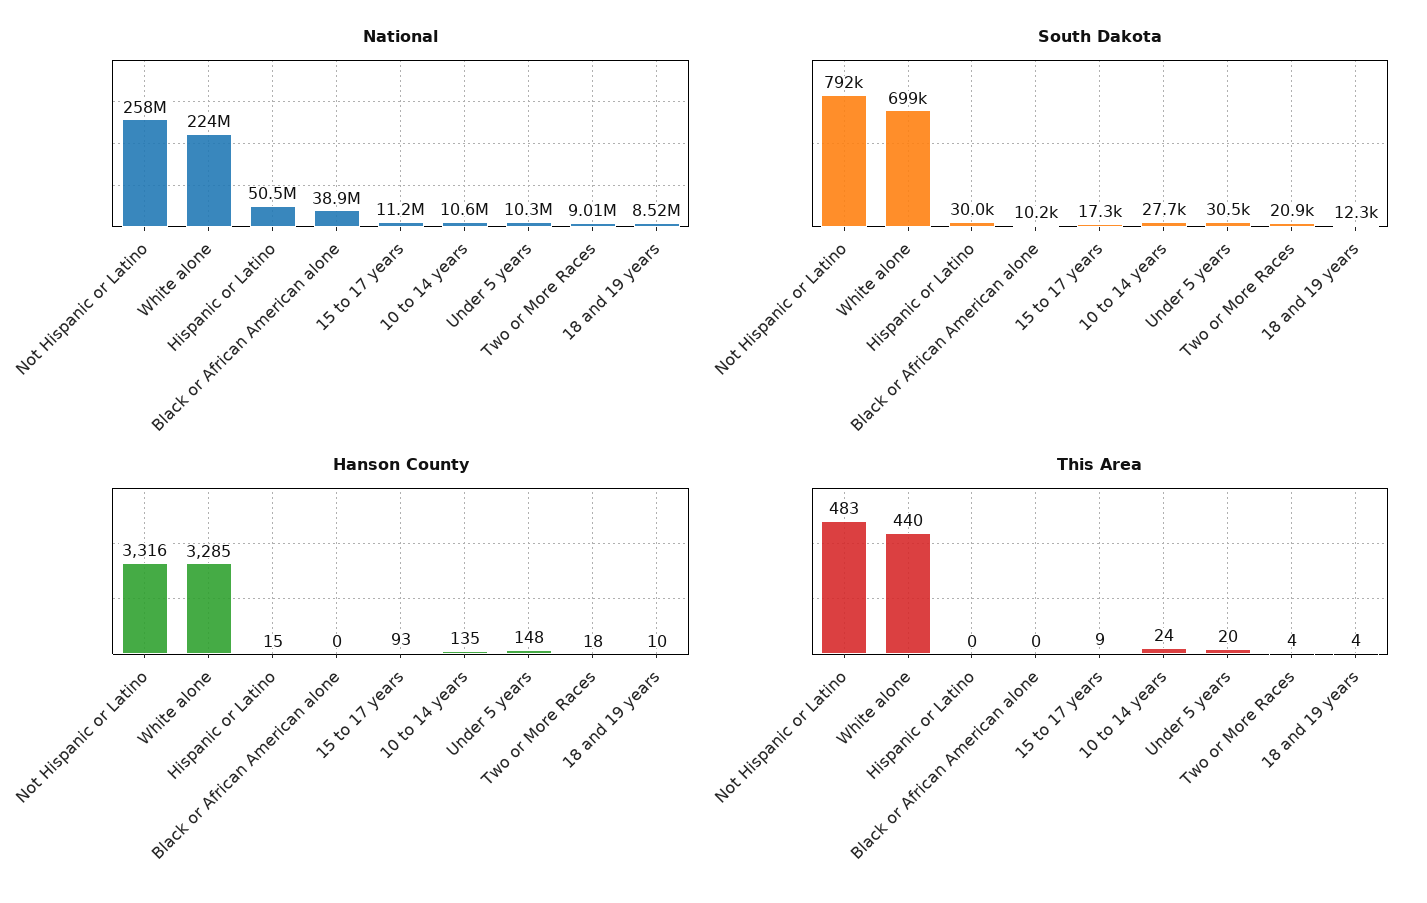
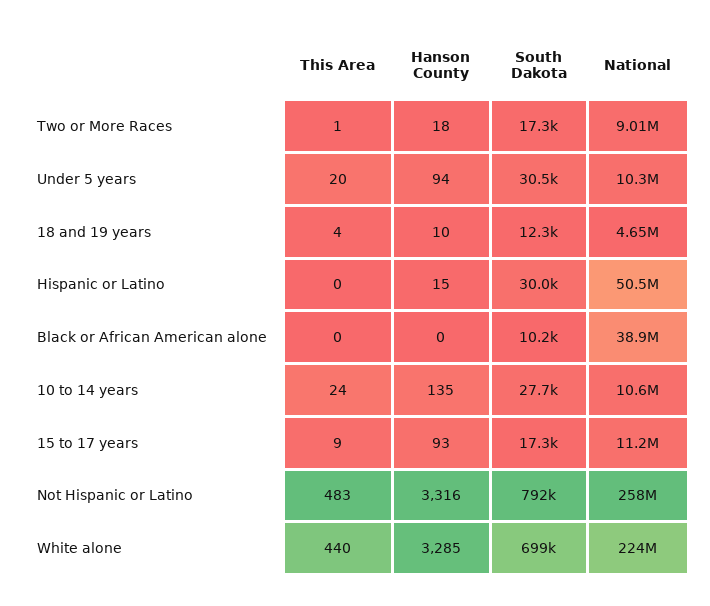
National, 18 and 19 years: 8520000 -> 4650000
South Dakota, Two or More Races: 20900 -> 17300
Hanson County, Under 5 years: 148 -> 94
This Area, Two or More Races: 4 -> 1

